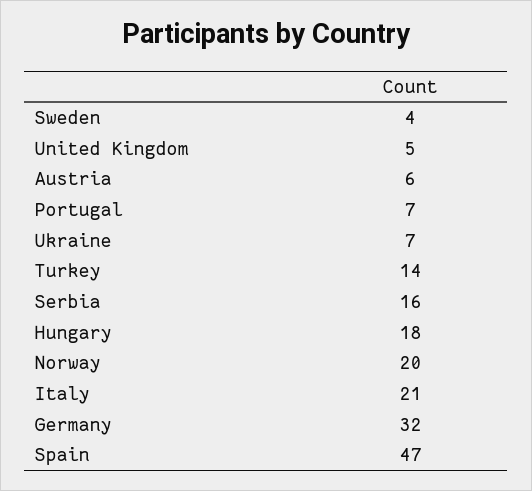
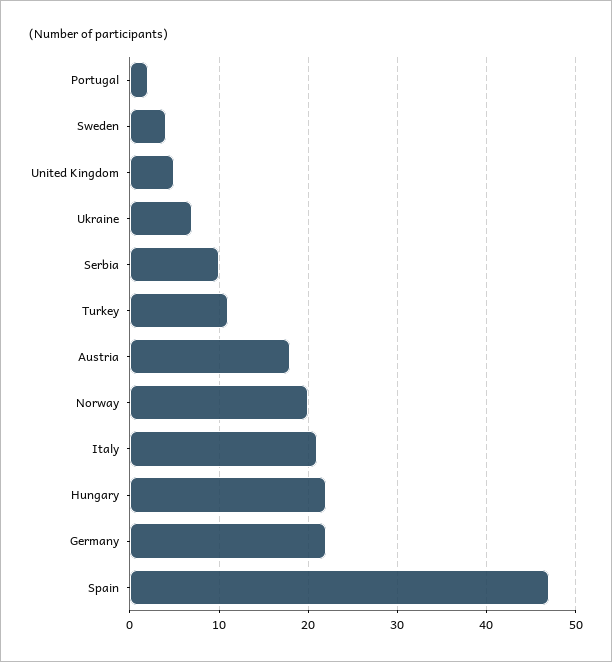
Austria: 6 -> 18
Portugal: 7 -> 2
Turkey: 14 -> 11
Serbia: 16 -> 10
Hungary: 18 -> 22
Germany: 32 -> 22

